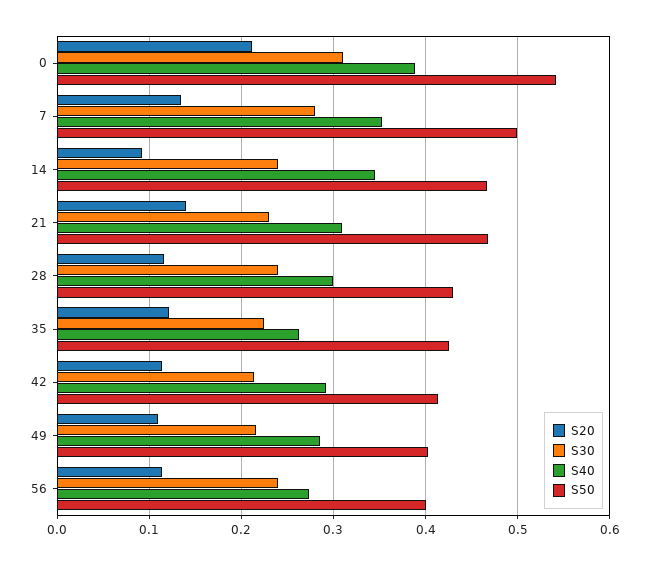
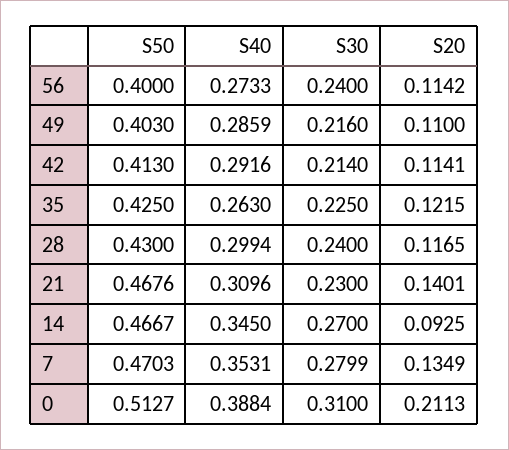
S50, 0: 0.54 -> 0.5127
S50, 7: 0.5 -> 0.4703
S30, 14: 0.24 -> 0.27

